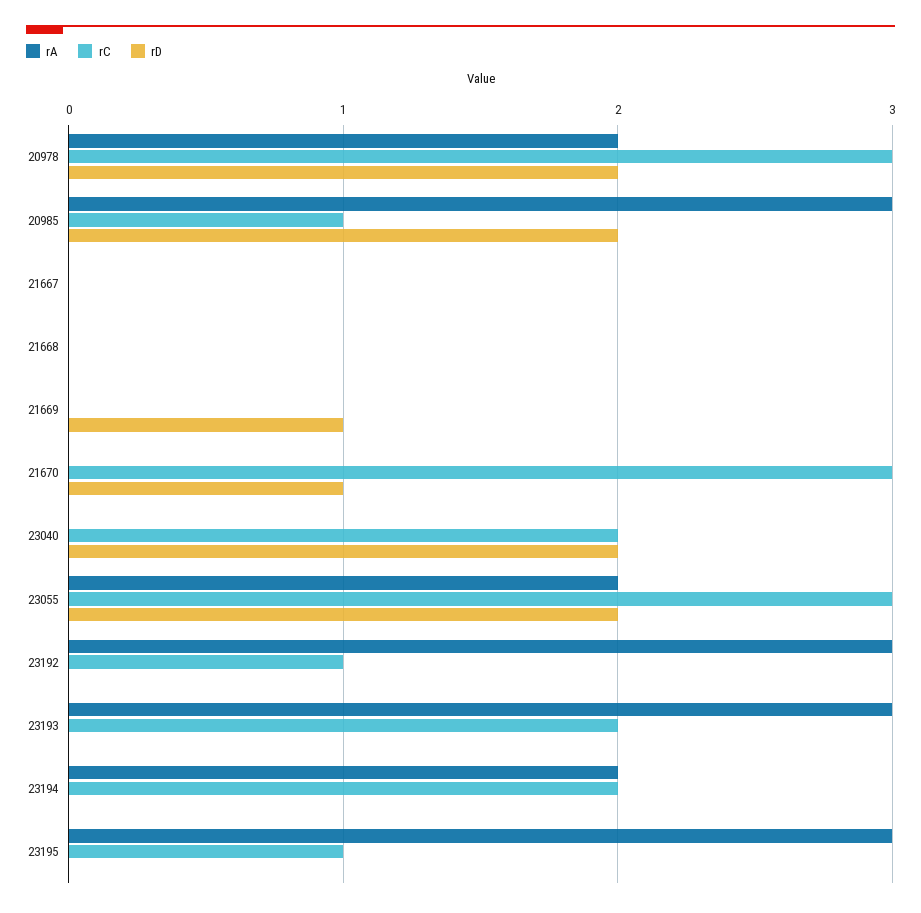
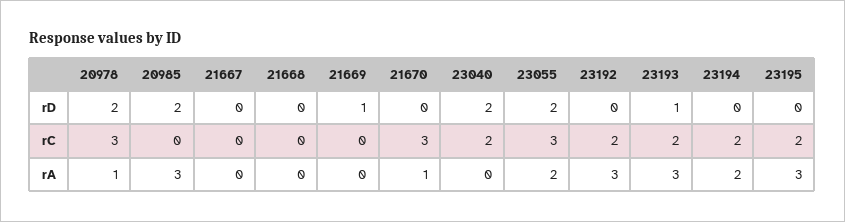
rA, 20978: 2 -> 1
rC, 20985: 1 -> 0
rA, 21670: 0 -> 1
rD, 21670: 1 -> 0
rC, 23192: 1 -> 2
rD, 23193: 0 -> 1
rC, 23195: 1 -> 2

